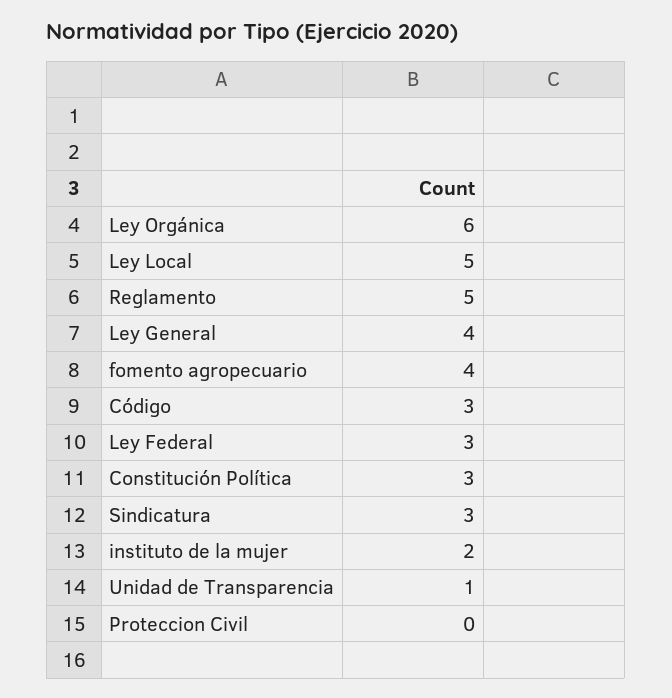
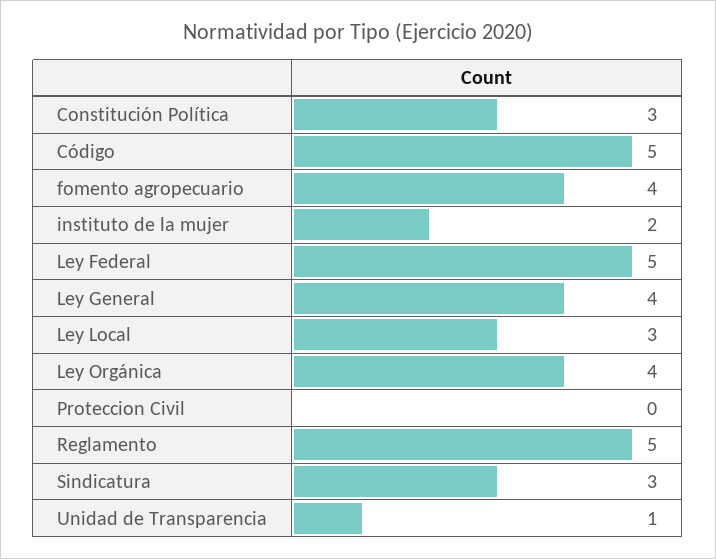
Ley Orgánica: 6 -> 4
Ley Local: 5 -> 3
Código: 3 -> 5
Ley Federal: 3 -> 5

